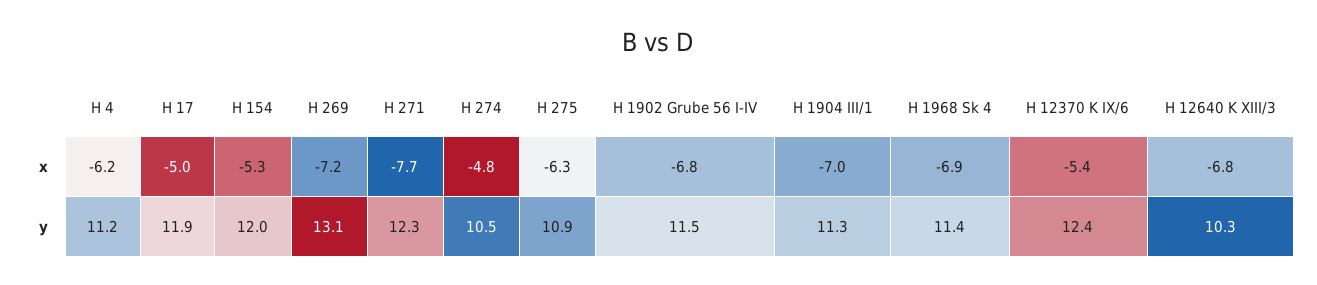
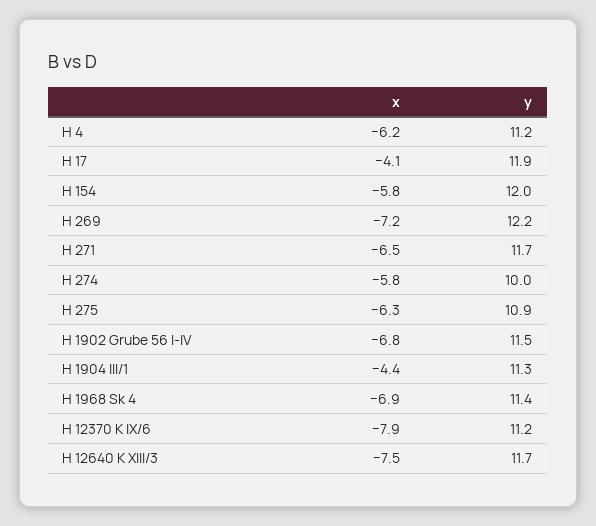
H 17, x: -5 -> -4.1
H 154, x: -5.3 -> -5.8
H 271, x: -7.7 -> -6.5
H 274, x: -4.8 -> -5.8
H 1904 III/1, x: -7 -> -4.4
H 12370 K IX/6, x: -5.4 -> -7.9
H 12640 K XIII/3, x: -6.8 -> -7.5
H 269, y: 13.1 -> 12.2
H 271, y: 12.3 -> 11.7
H 274, y: 10.5 -> 10
H 12370 K IX/6, y: 12.4 -> 11.2
H 12640 K XIII/3, y: 10.3 -> 11.7

